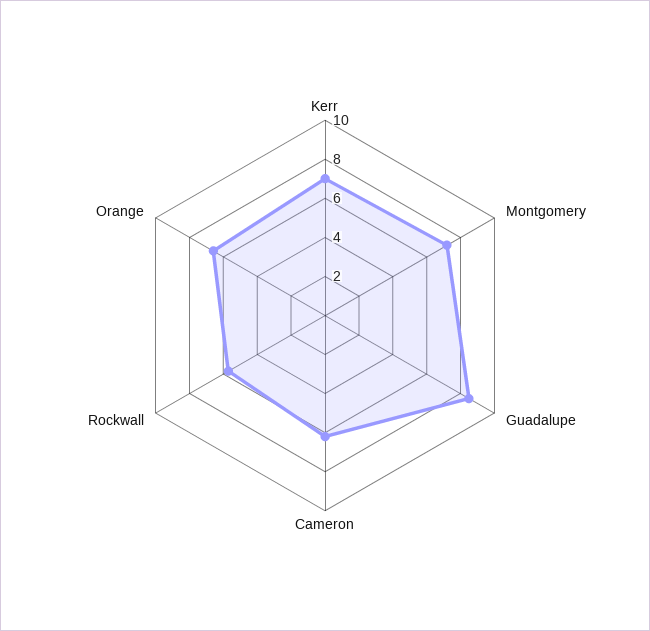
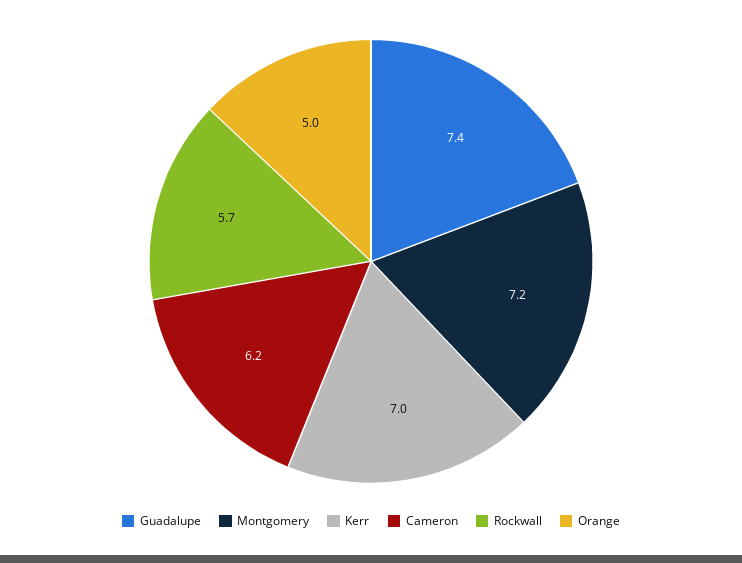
Guadalupe: 8.5 -> 7.4
Orange: 6.5 -> 5

